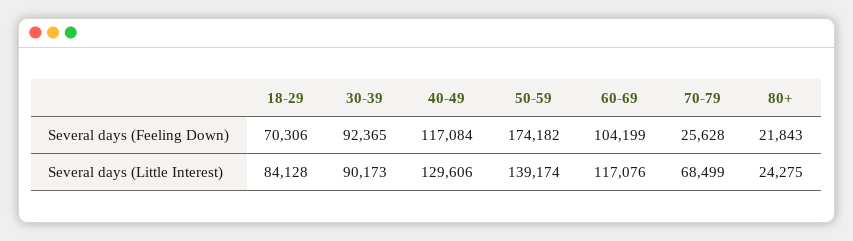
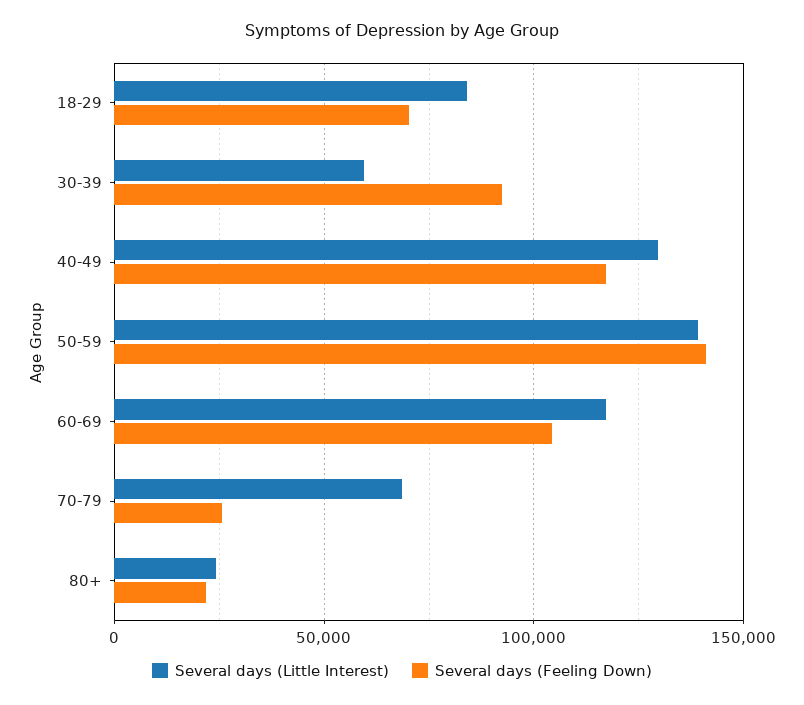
Several days (Feeling Down), 50-59: 174182 -> 140000
Several days (Little Interest), 30-39: 90173 -> 60000

